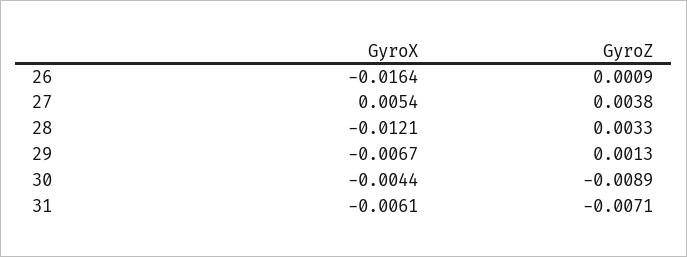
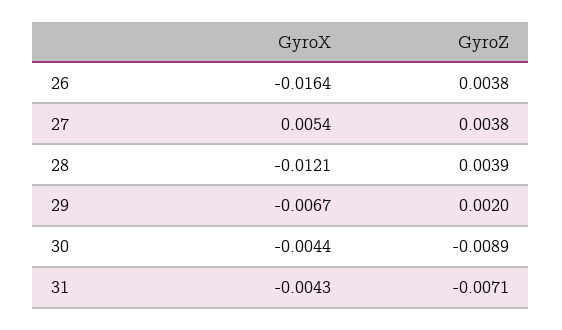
GyroZ, 26: 0.0009 -> 0.0038
GyroZ, 28: 0.0033 -> 0.0039
GyroZ, 29: 0.0013 -> 0.002
GyroX, 31: -0.0061 -> -0.0043

